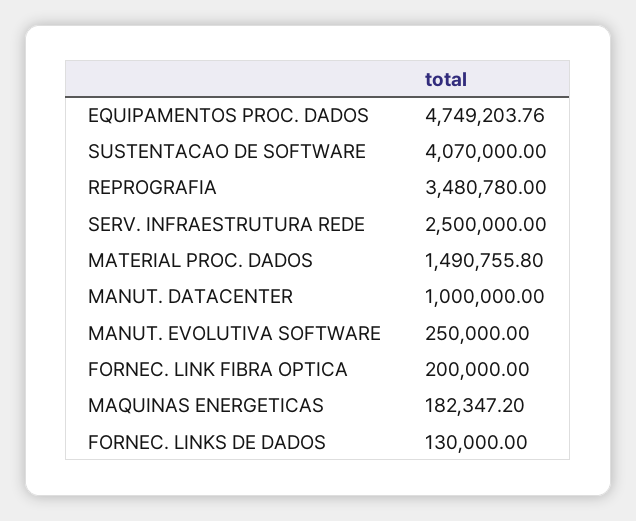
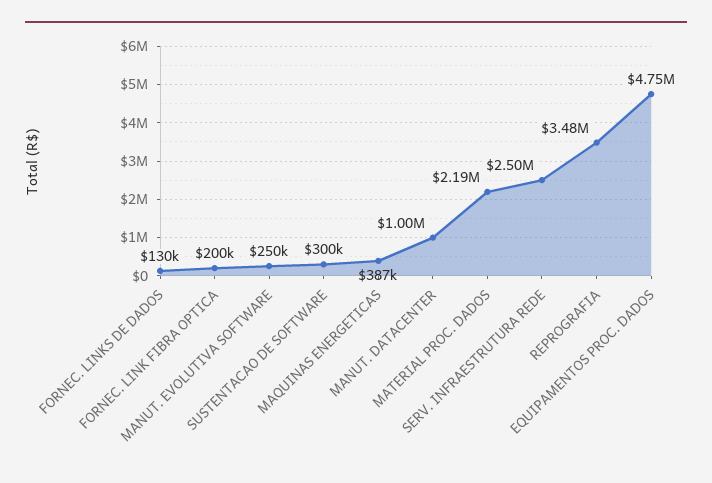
SUSTENTACAO DE SOFTWARE: 4070000 -> 300000
MATERIAL PROC. DADOS: 1490755.8 -> 2190000
MAQUINAS ENERGETICAS: 182347.2 -> 387000

